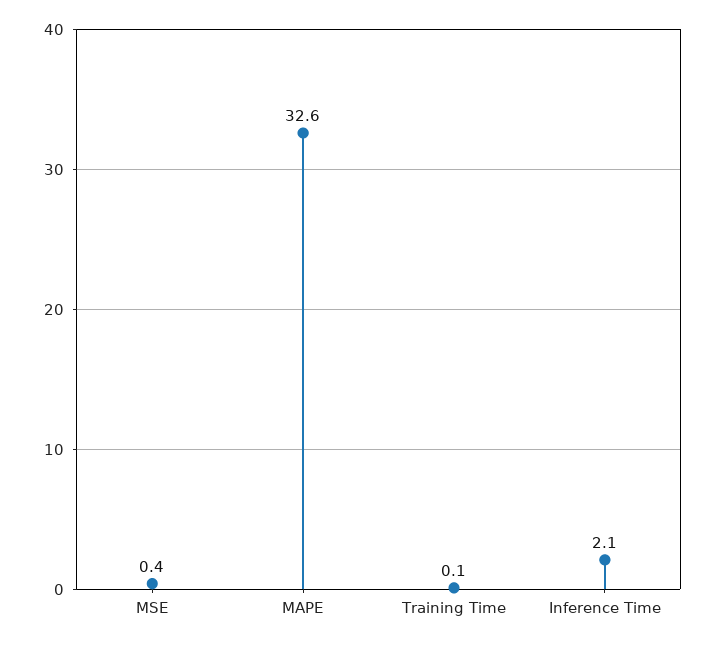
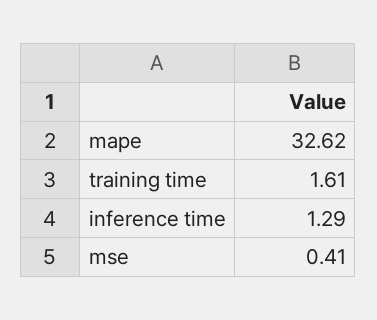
Training Time: 0.1 -> 1.61
Inference Time: 2.1 -> 1.29

